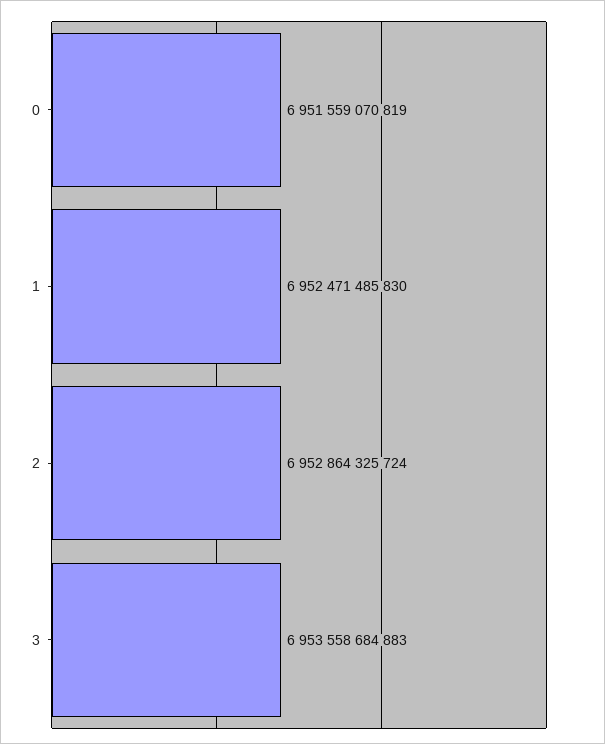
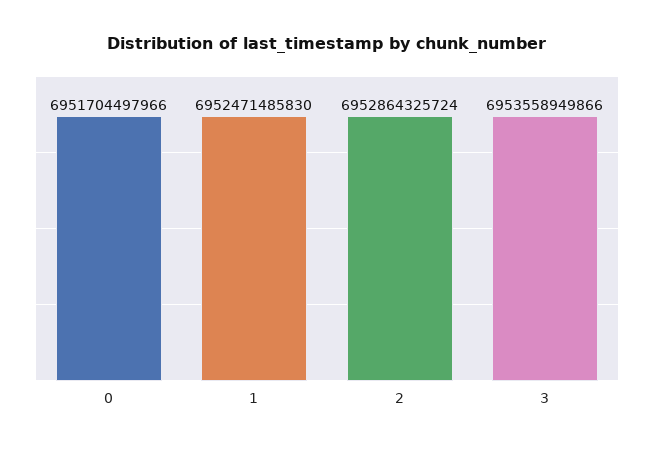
0: 6951559070819 -> 6951704497966
3: 6953558684883 -> 6953558949866

